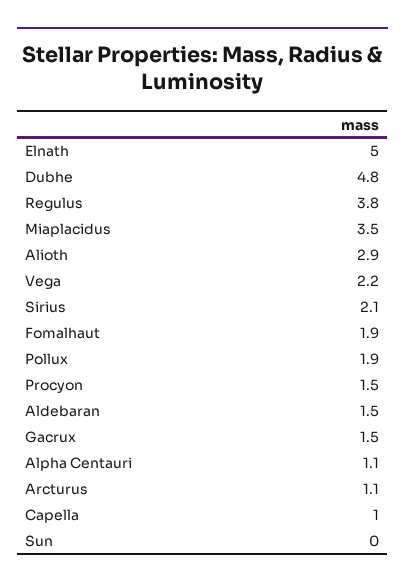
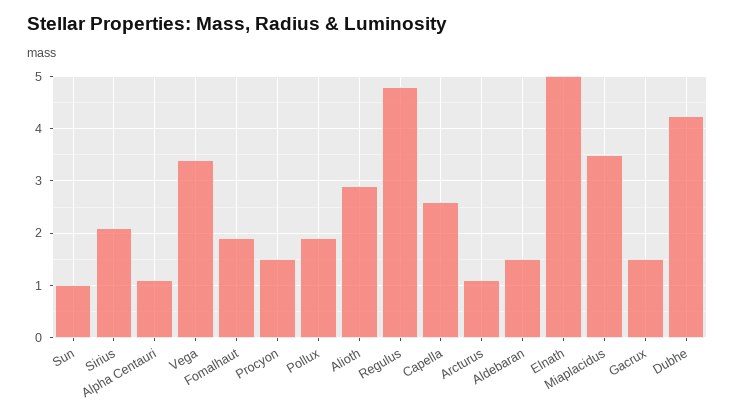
Dubhe: 4.8 -> 4.2
Regulus: 3.8 -> 4.8
Vega: 2.2 -> 3.4
Capella: 1 -> 2.6
Sun: 0 -> 1

